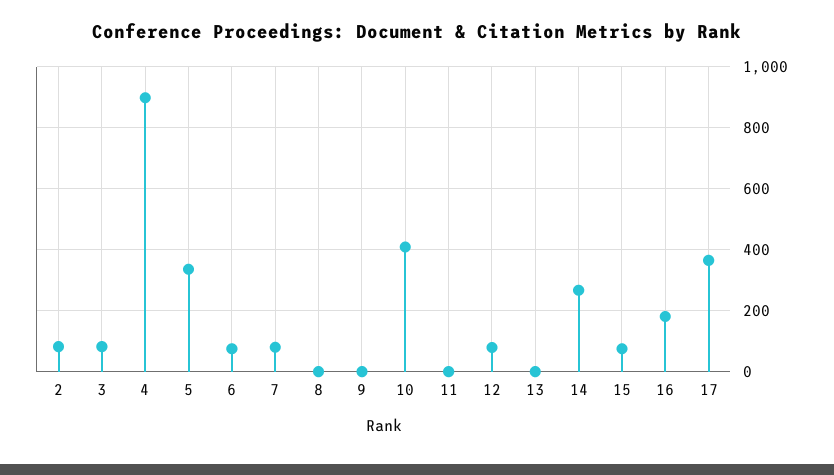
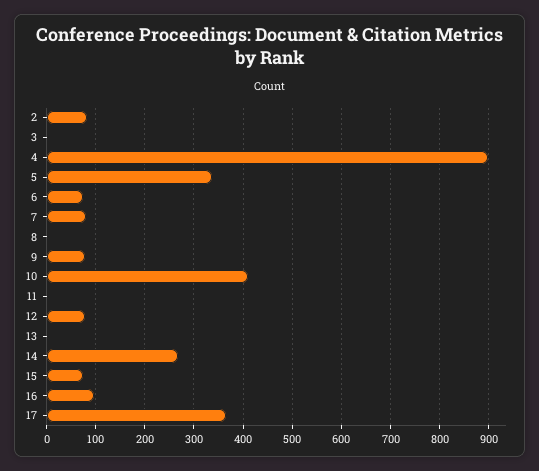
3: 80 -> 0
9: 0 -> 80
16: 180 -> 100

